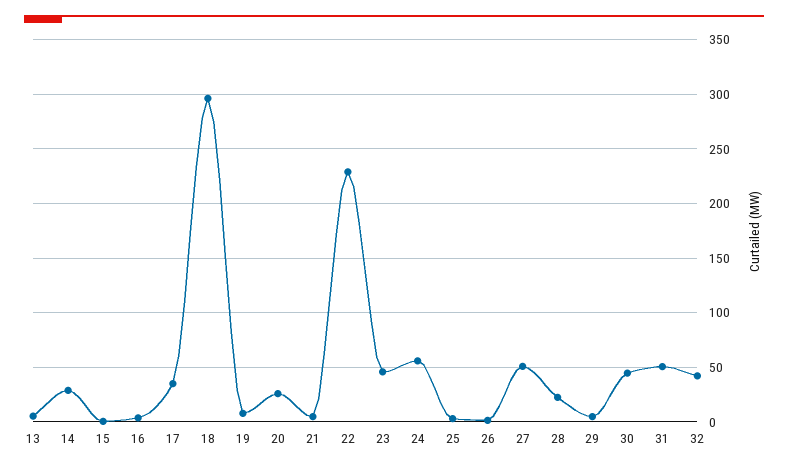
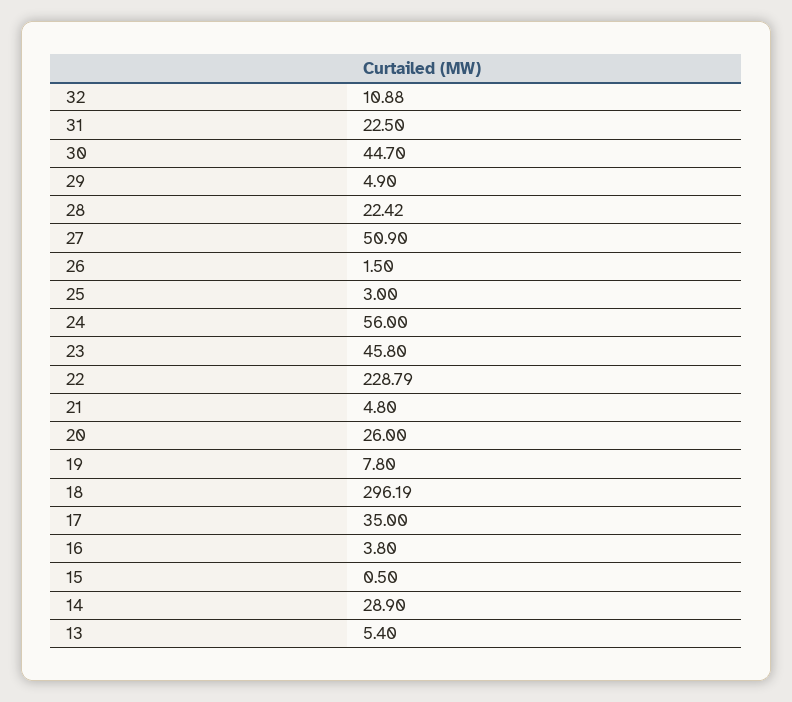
31: 50 -> 22.5
32: 40 -> 10.88

